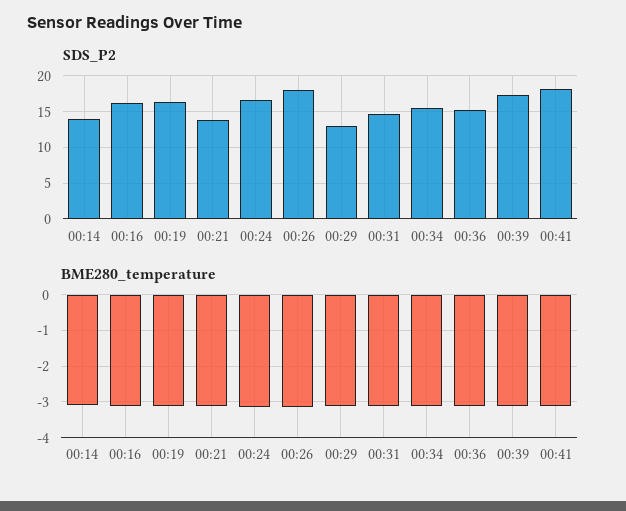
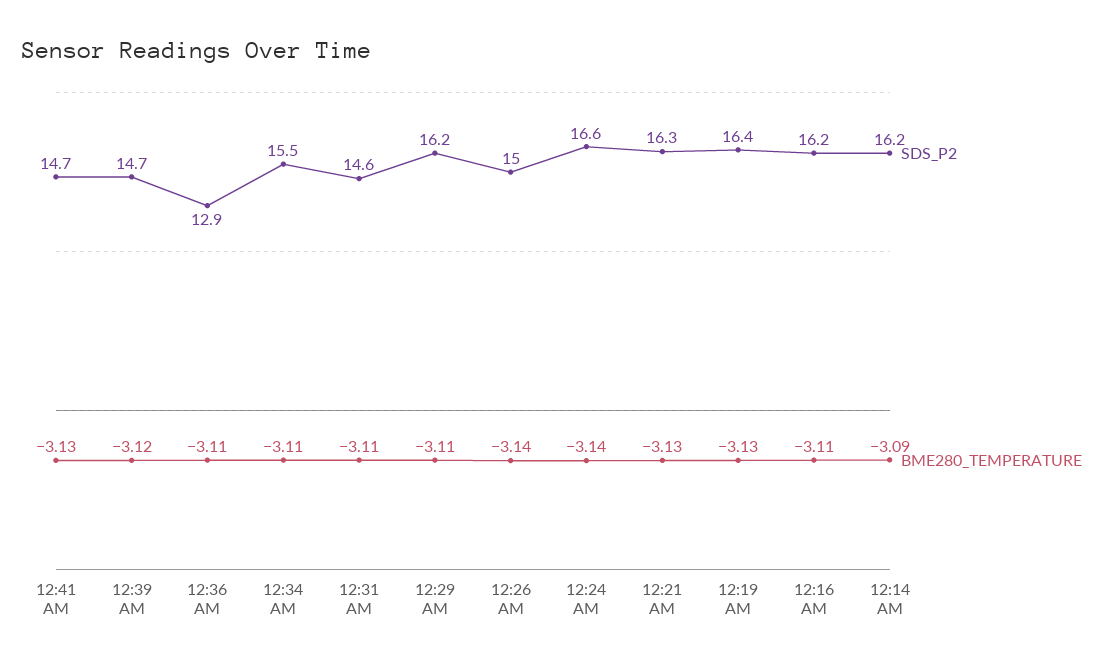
SDS_P2, 00:14: 14 -> 16.2
SDS_P2, 00:21: 14 -> 16.3
SDS_P2, 00:26: 18 -> 15
SDS_P2, 00:29: 13 -> 16.2
SDS_P2, 00:36: 15 -> 12.9
SDS_P2, 00:39: 17 -> 14.7
SDS_P2, 00:41: 18 -> 14.7

